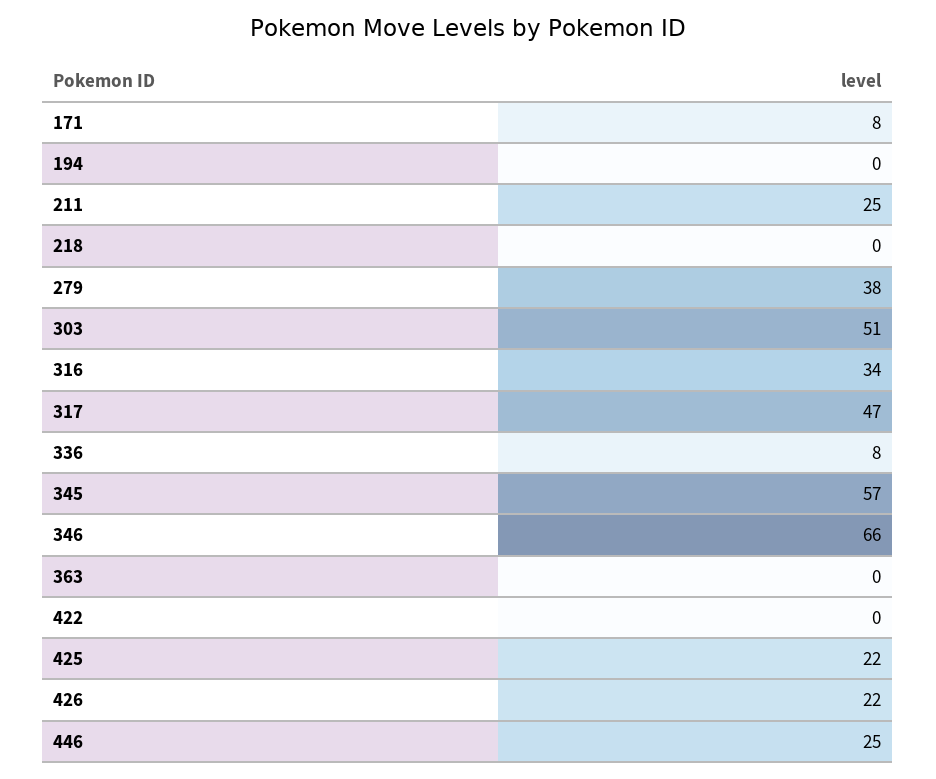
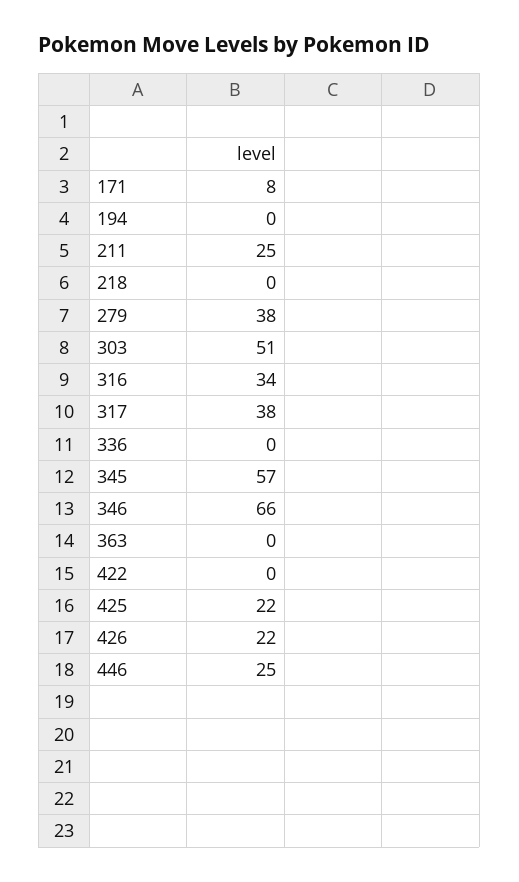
317: 47 -> 38
336: 8 -> 0

